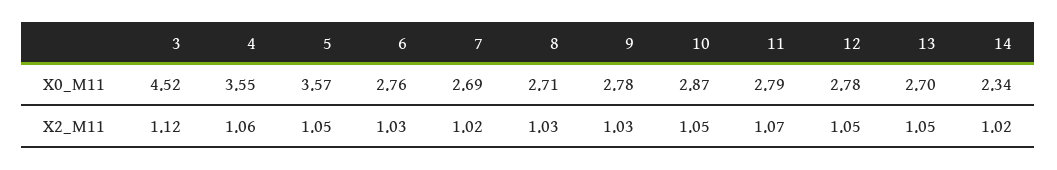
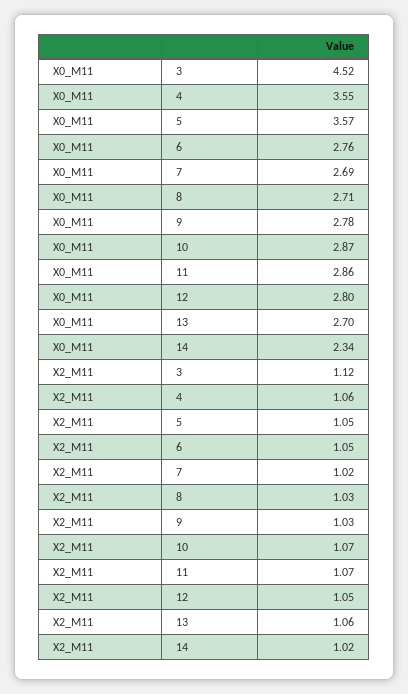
11, X0_M11: 2.79 -> 2.86
12, X0_M11: 2.78 -> 2.8
6, X2_M11: 1.03 -> 1.05
10, X2_M11: 1.05 -> 1.07
13, X2_M11: 1.05 -> 1.06

